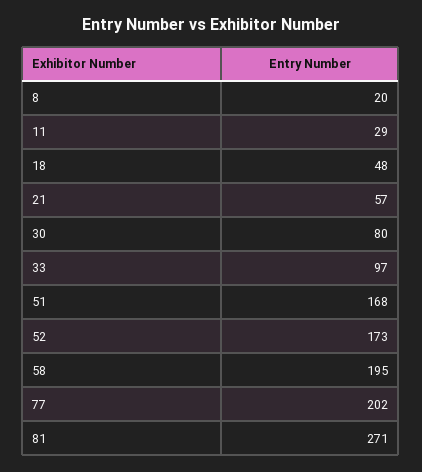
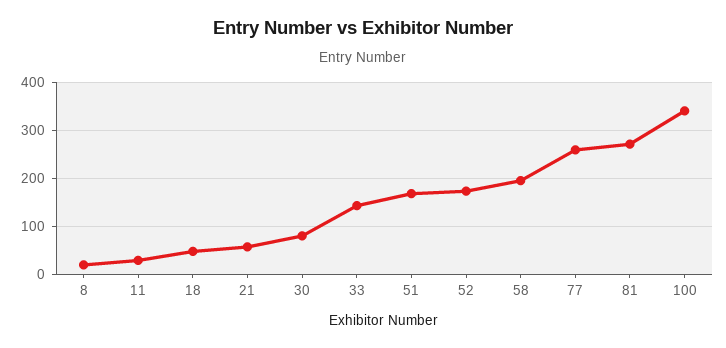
33: 97 -> 140
77: 202 -> 260
100: none -> 340

